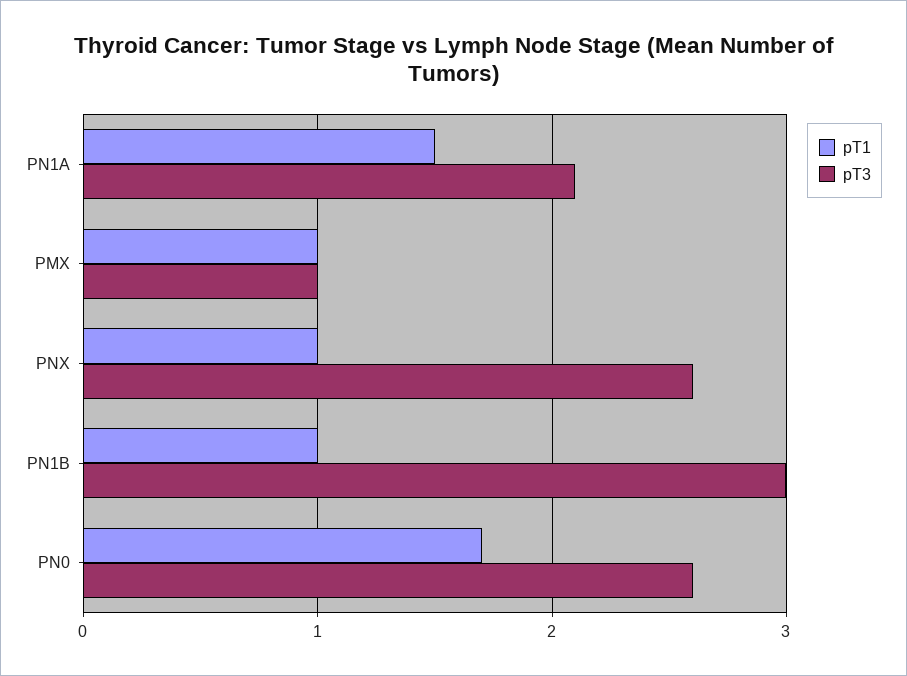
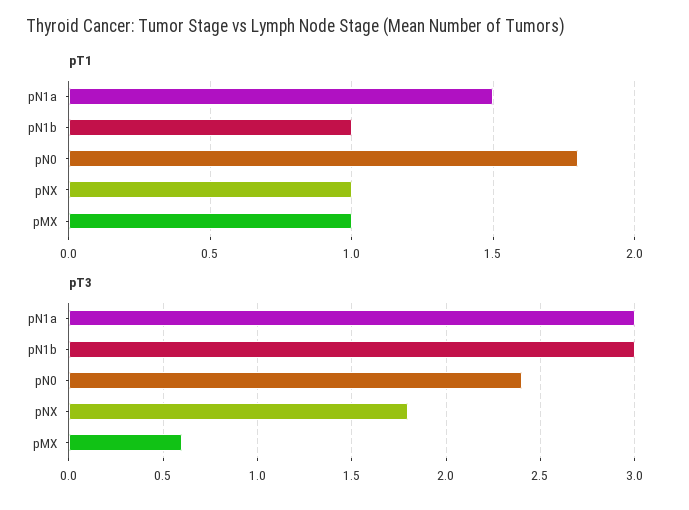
pT3, PN1A: 2.1 -> 3
pT3, PMX: 1 -> 0.6
pT3, PNX: 2.6 -> 1.8
pT1, PN0: 1.7 -> 1.8
pT3, PN0: 2.6 -> 2.4

